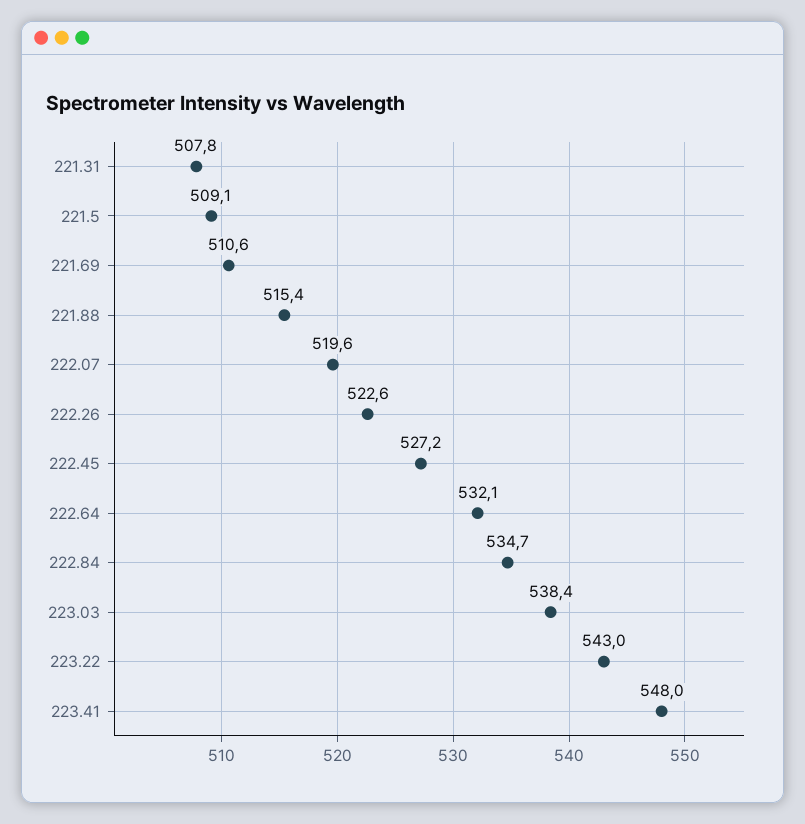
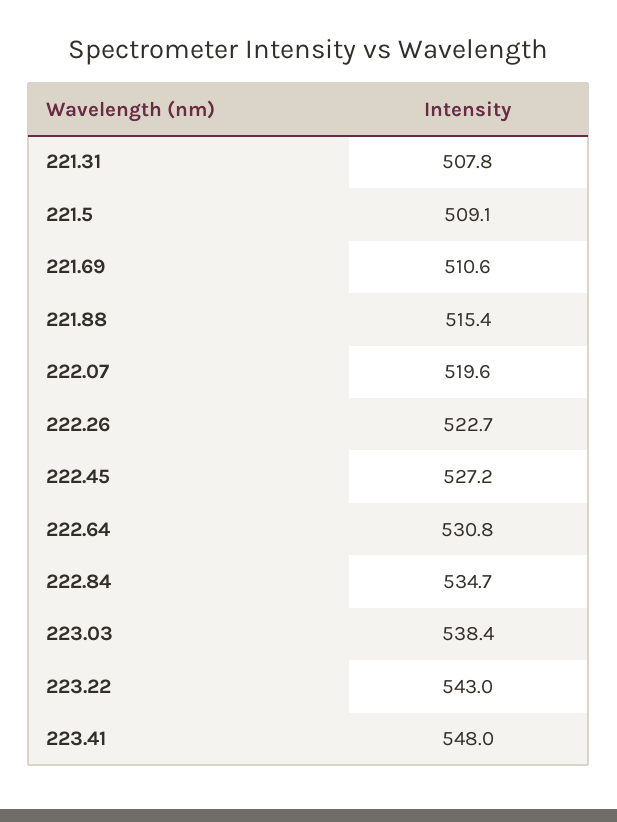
222.26: 522.6 -> 522.7
222.64: 532.1 -> 530.8

